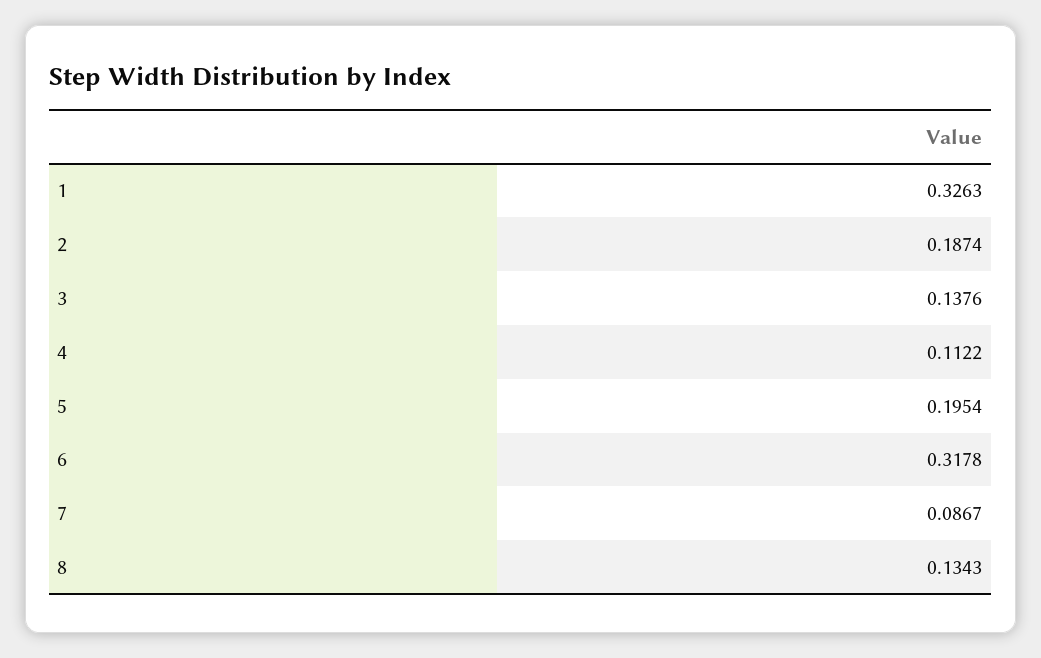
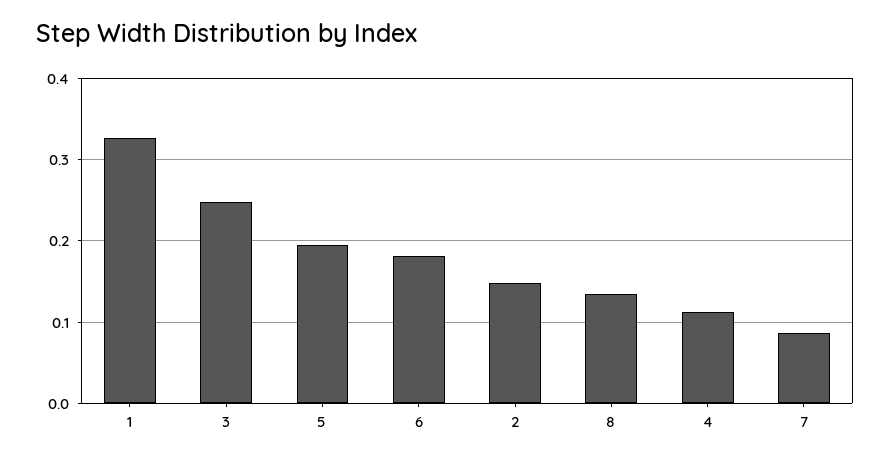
2: 0.1874 -> 0.15
3: 0.1376 -> 0.25
6: 0.3178 -> 0.18

